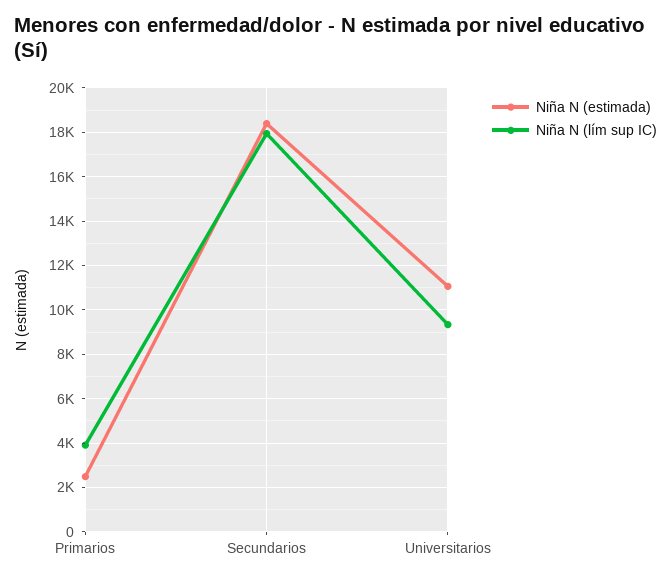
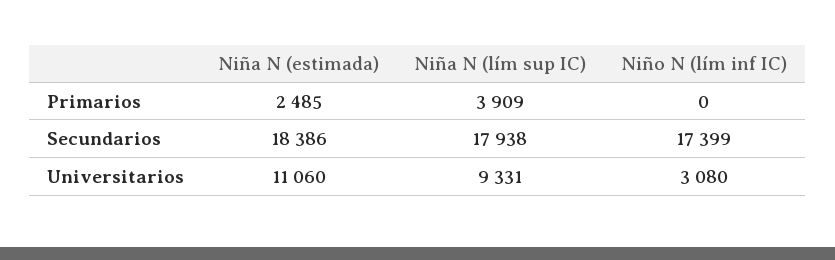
Niño N (lím inf IC), Primarios: none -> 0
Niño N (lím inf IC), Secundarios: none -> 17399
Niño N (lím inf IC), Universitarios: none -> 3080

